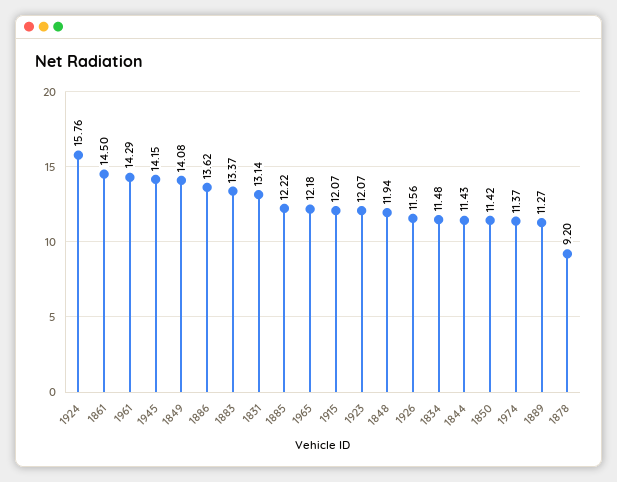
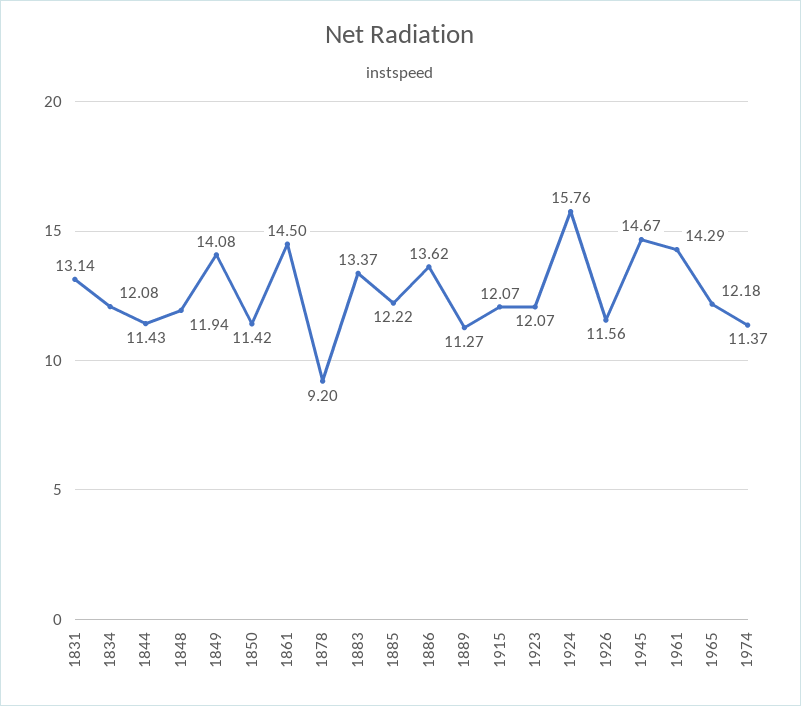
1945: 14.15 -> 14.67
1834: 11.48 -> 12.08

